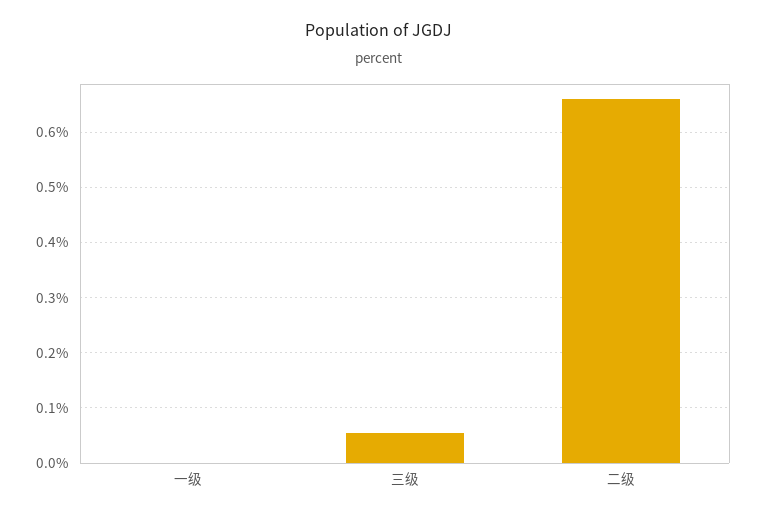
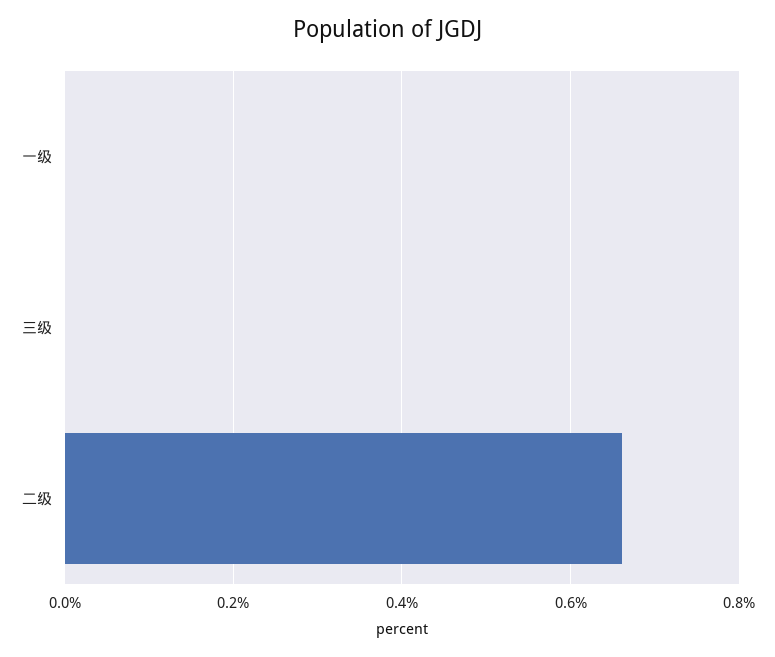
三级: 0.06 -> 0

